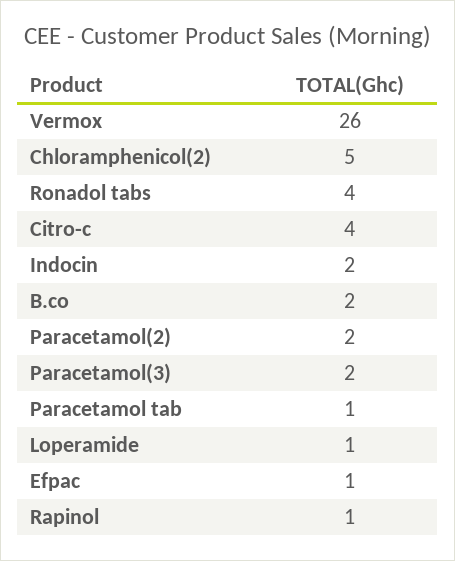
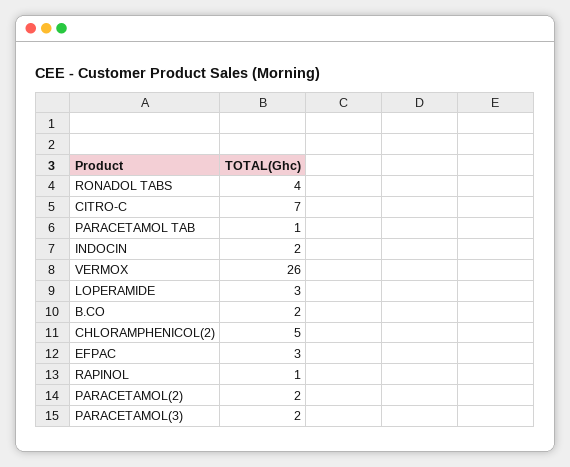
Citro-c: 4 -> 7
Loperamide: 1 -> 3
Efpac: 1 -> 3

